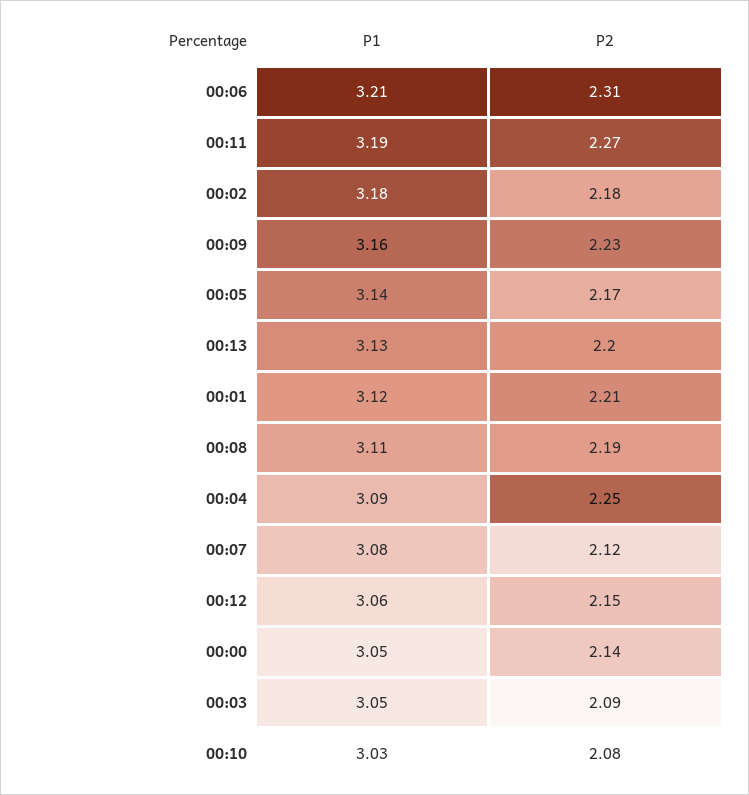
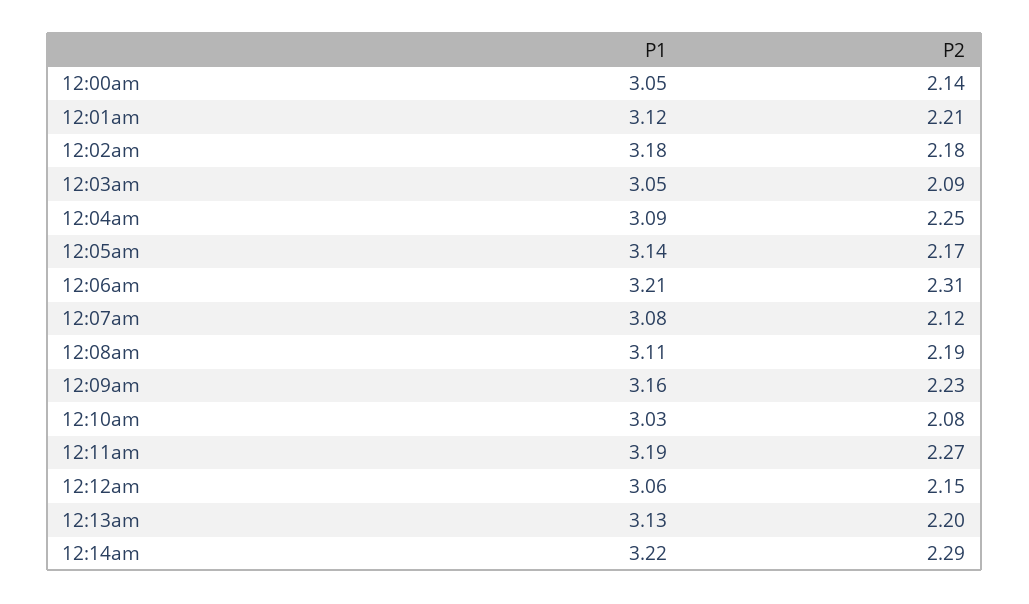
P1, 12:14am: none -> 3.22
P2, 12:14am: none -> 2.29

